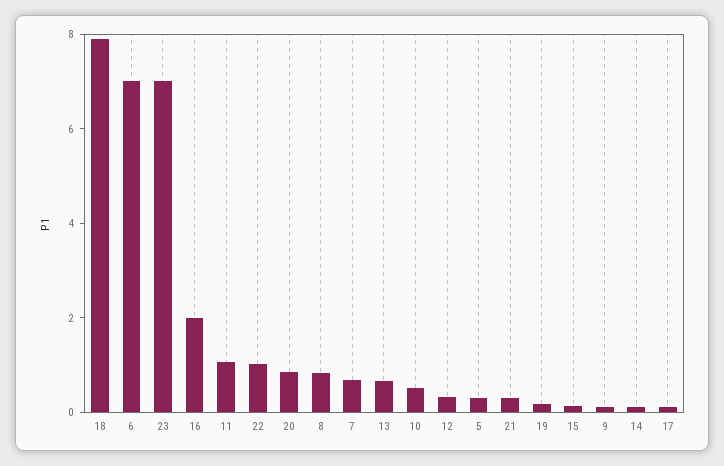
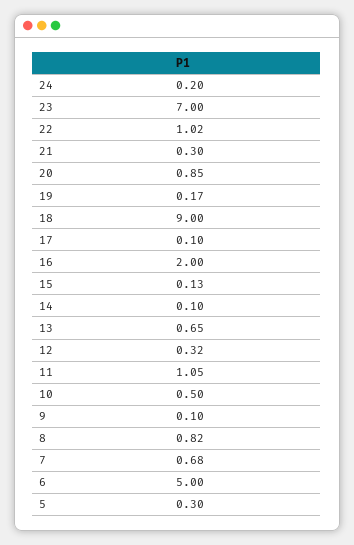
18: 8 -> 9
6: 7 -> 5
24: none -> 0.2

